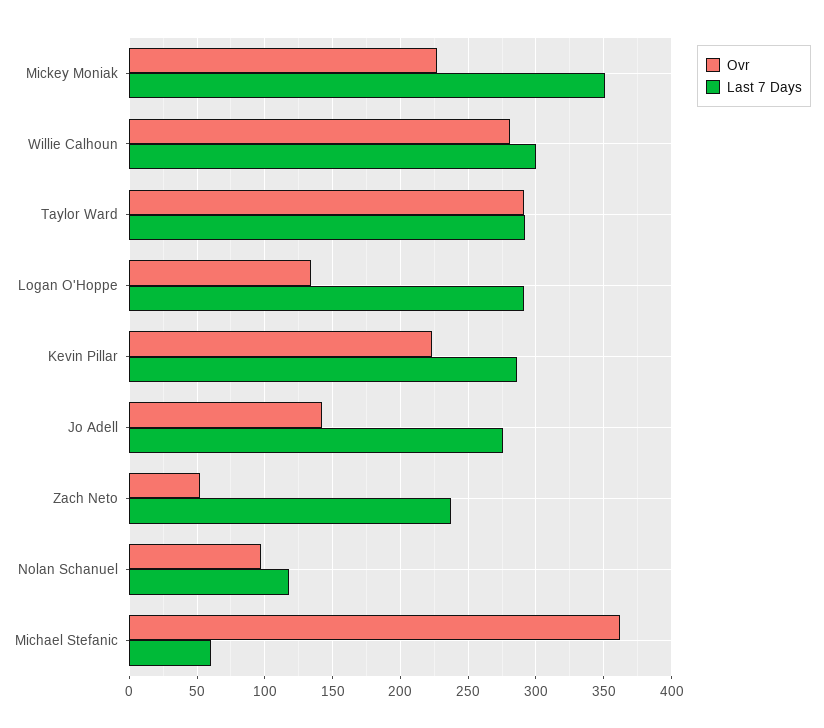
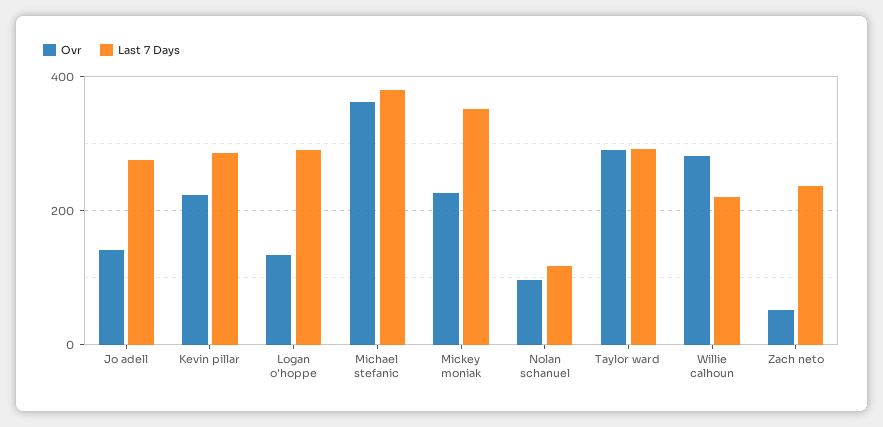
Last 7 Days, Willie Calhoun: 300 -> 220
Last 7 Days, Michael Stefanic: 60 -> 380

